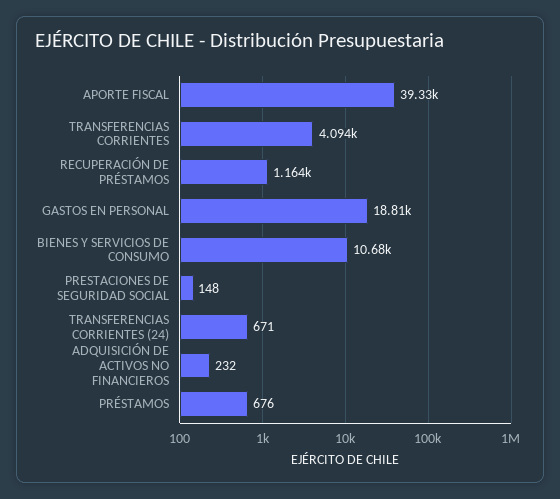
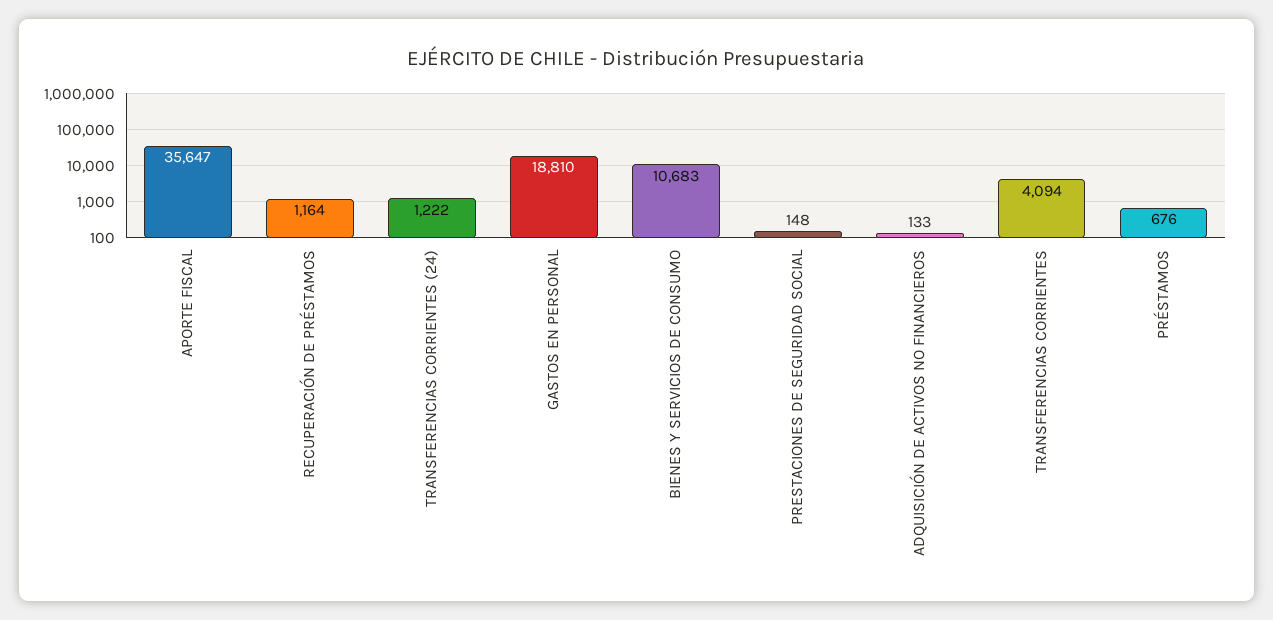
APORTE FISCAL: 39330 -> 35647
TRANSFERENCIAS CORRIENTES (24): 671 -> 1222
ADQUISICIÓN DE ACTIVOS NO FINANCIEROS: 232 -> 133

